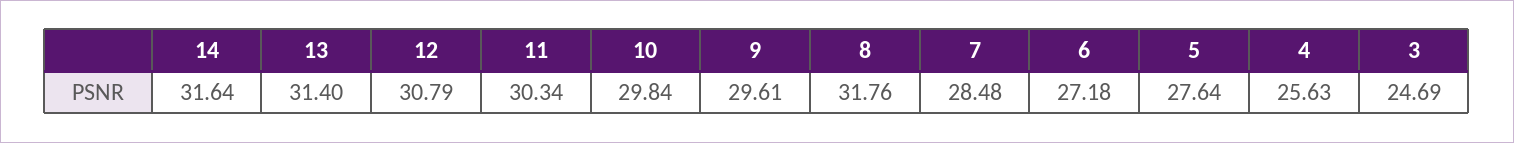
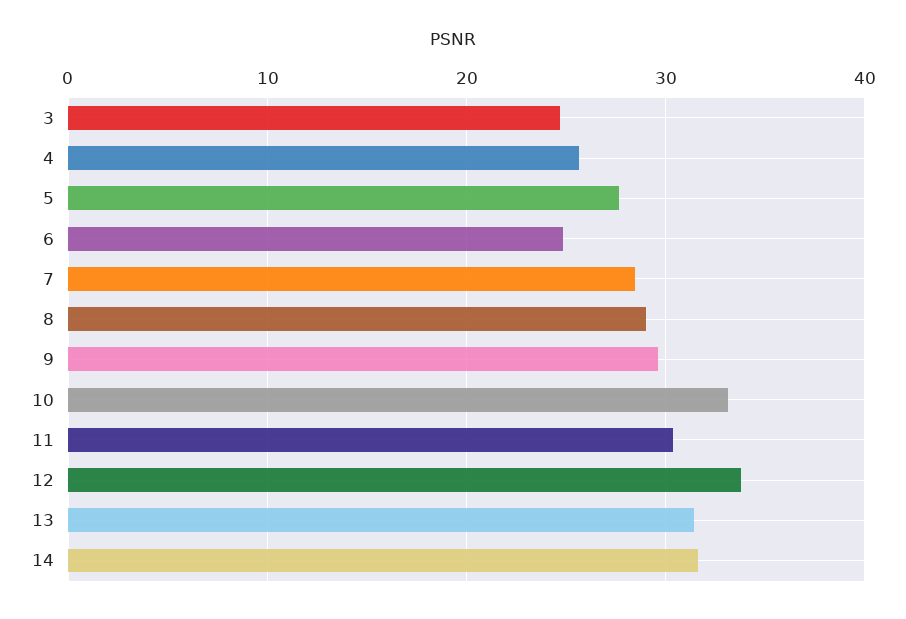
12: 30.79 -> 34
10: 29.84 -> 33
8: 31.76 -> 29
6: 27.18 -> 25

